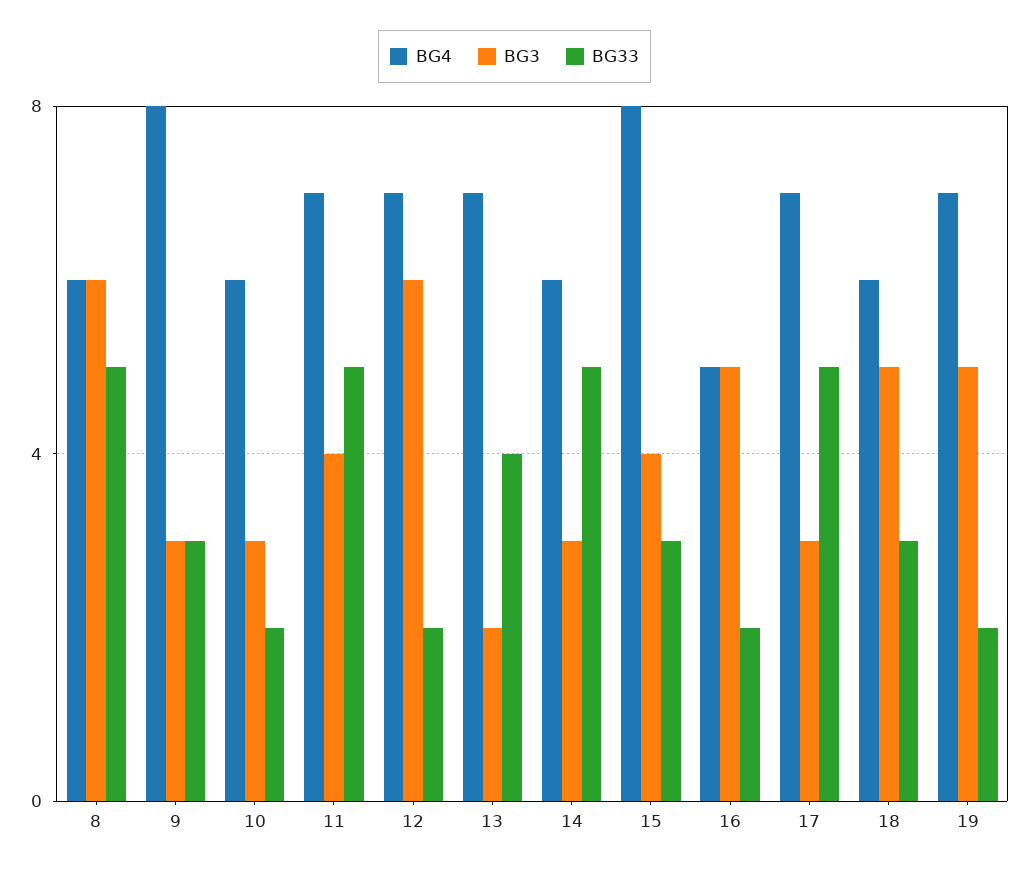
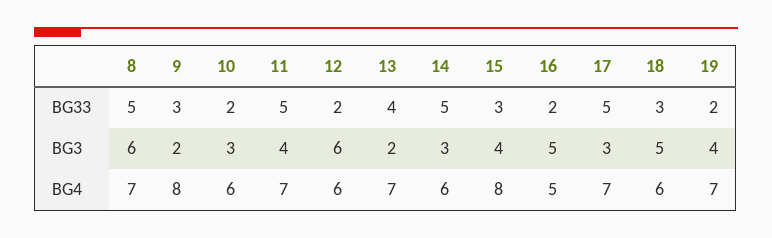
BG4, 8: 6 -> 7
BG3, 9: 3 -> 2
BG4, 12: 7 -> 6
BG3, 19: 5 -> 4

